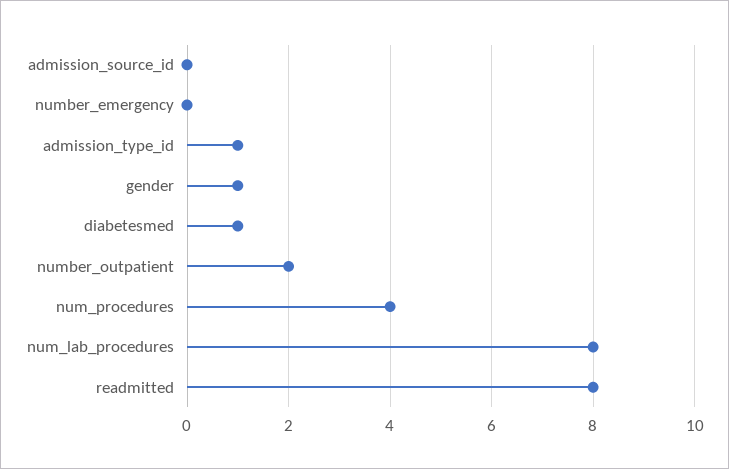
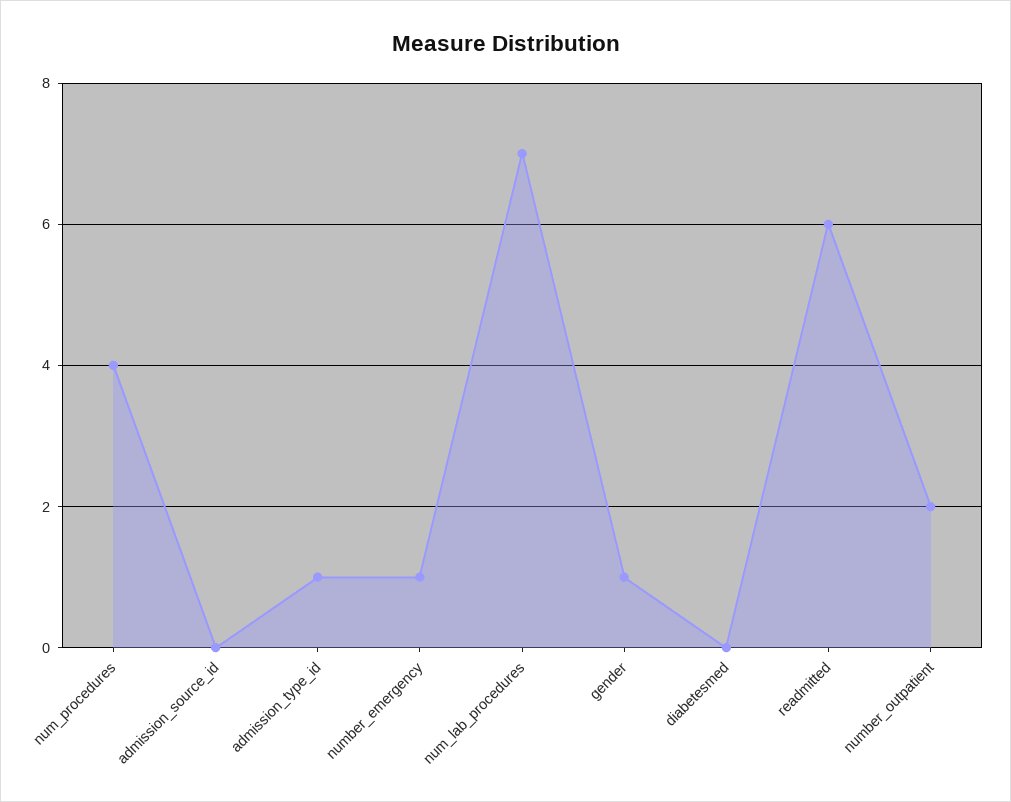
number_emergency: 0 -> 1
diabetesmed: 1 -> 0
num_lab_procedures: 8 -> 7
readmitted: 8 -> 6

